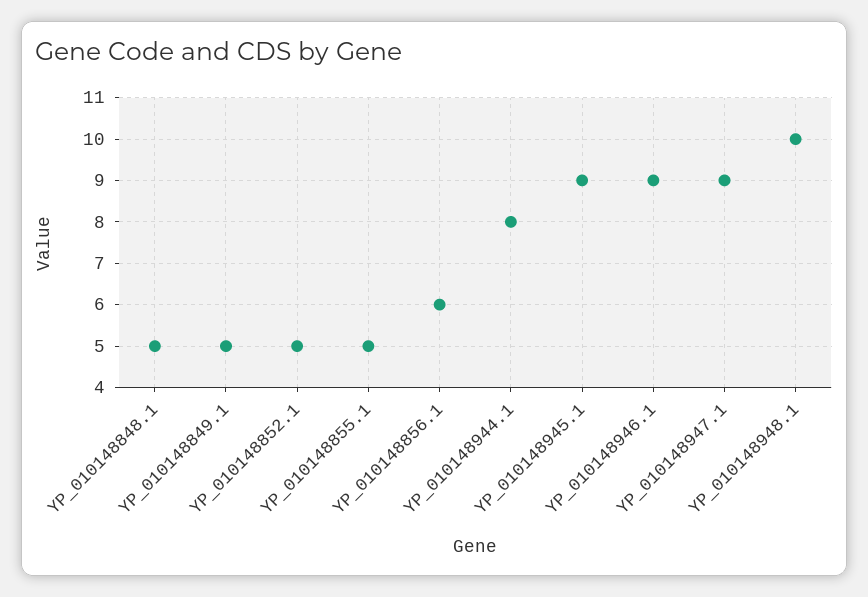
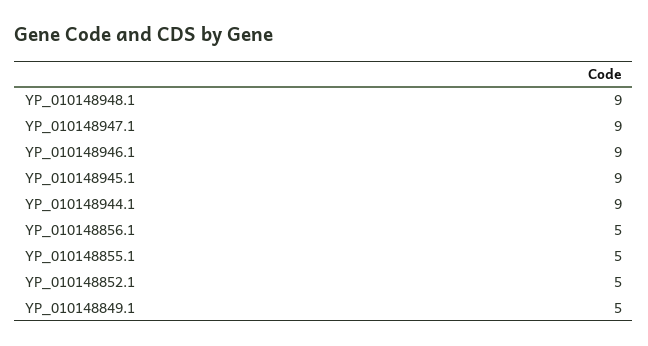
YP_010148848.1: 5 -> none
YP_010148856.1: 6 -> 5
YP_010148944.1: 8 -> 9
YP_010148948.1: 10 -> 9

